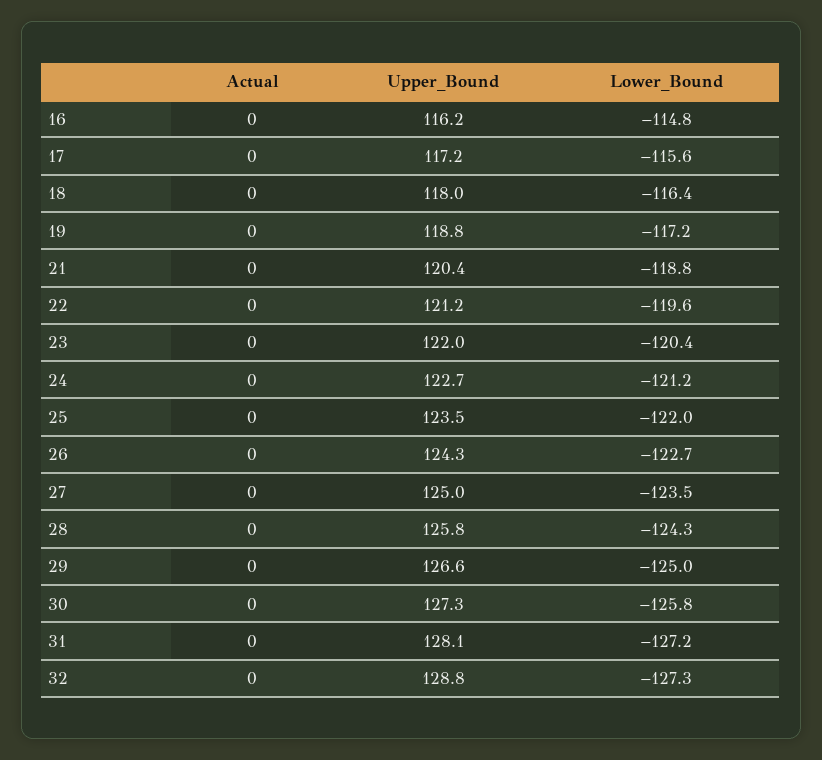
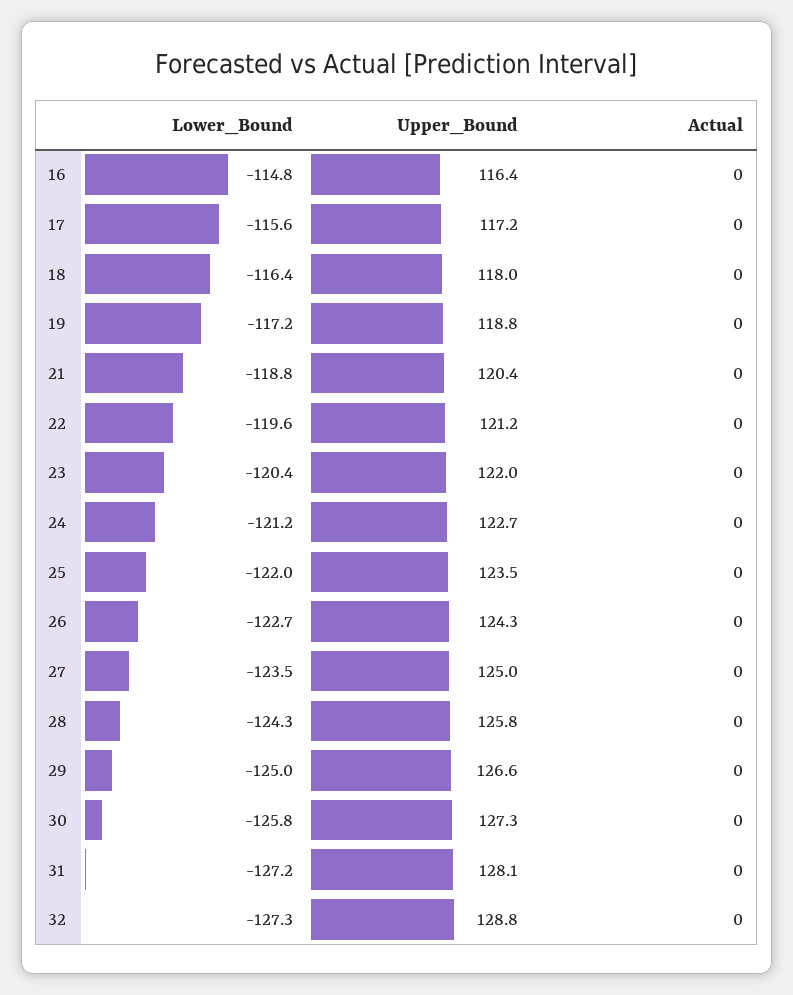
Upper_Bound, 16: 116.2 -> 116.4

